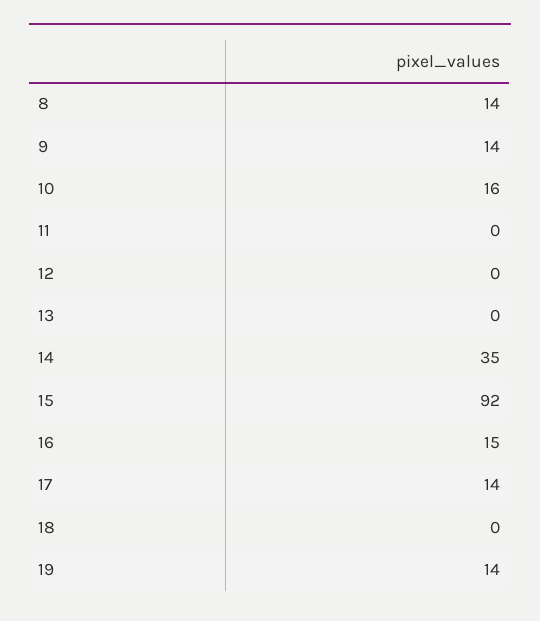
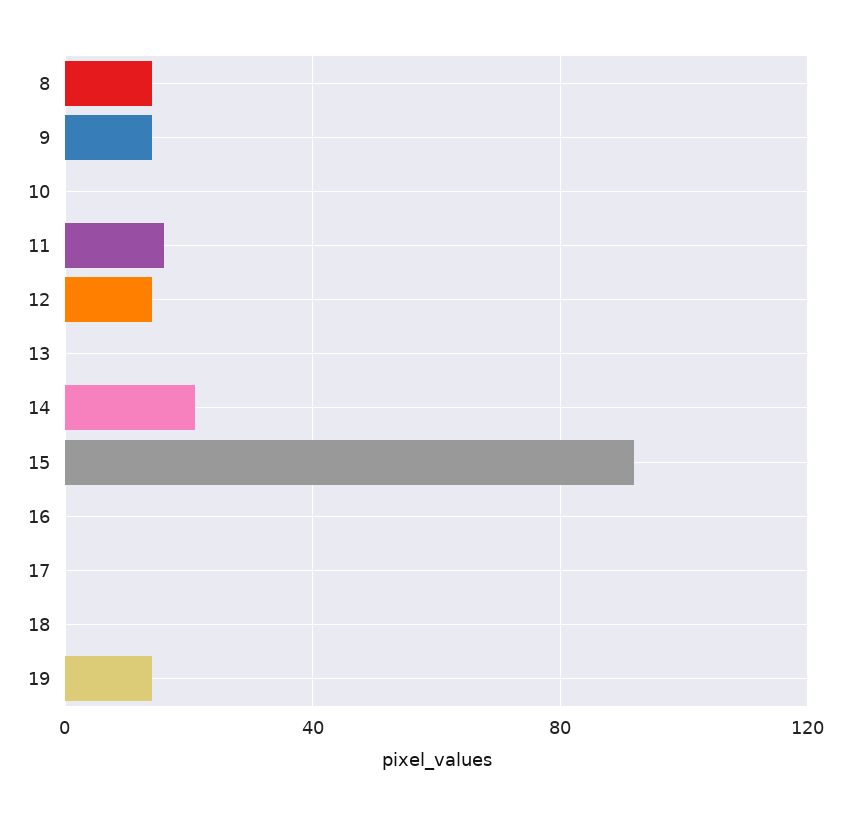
10: 16 -> 0
11: 0 -> 15
12: 0 -> 15
14: 35 -> 20
16: 15 -> 0
17: 14 -> 0

